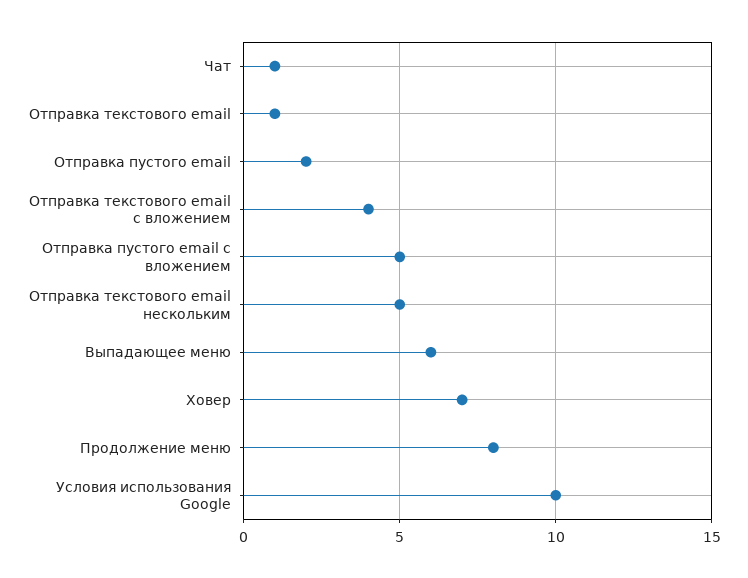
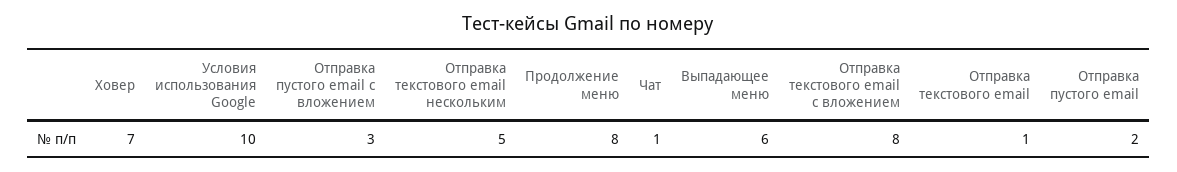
Отправка текстового email с вложением: 4 -> 8
Отправка пустого email с вложением: 5 -> 3

